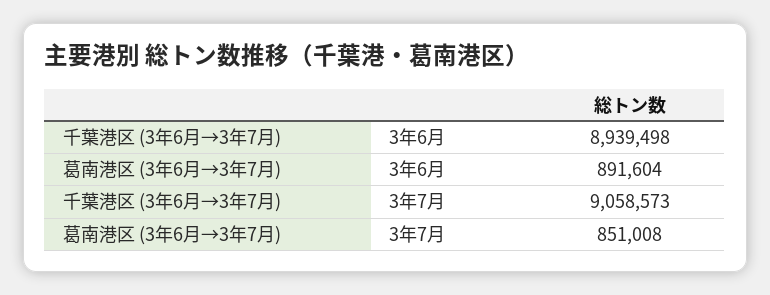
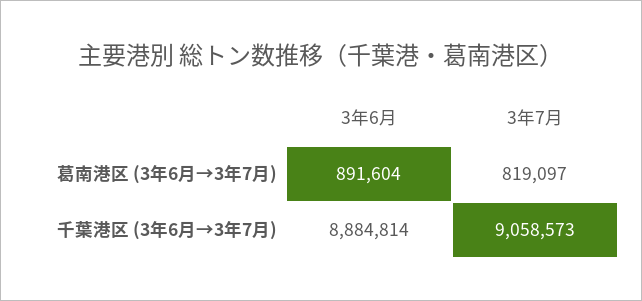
千葉港区 (3年6月→3年7月), 3年6月: 8939498 -> 8884814
葛南港区 (3年6月→3年7月), 3年7月: 851008 -> 819097

